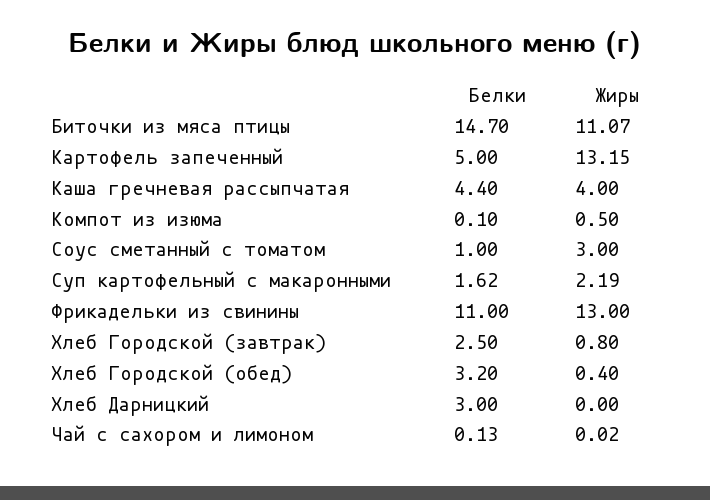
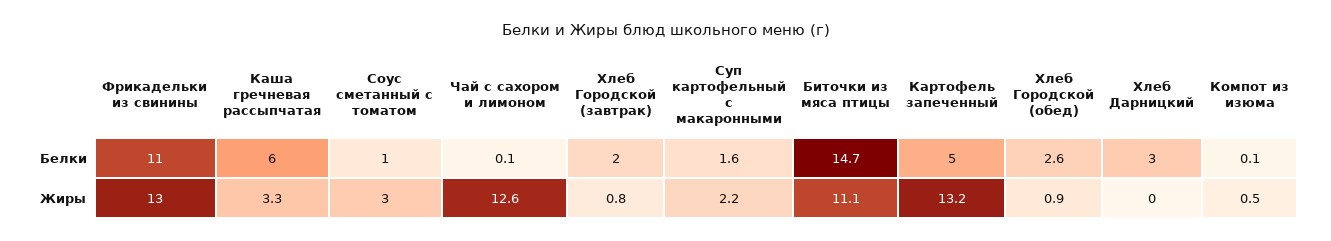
Белки, Каша гречневая рассыпчатая: 4.4 -> 6
Жиры, Каша гречневая рассыпчатая: 4 -> 3.3
Белки, Хлеб Городской (завтрак): 2.5 -> 2
Белки, Хлеб Городской (обед): 3.2 -> 2.6
Жиры, Хлеб Городской (обед): 0.4 -> 0.9
Жиры, Чай с сахором и лимоном: 0.02 -> 12.6

